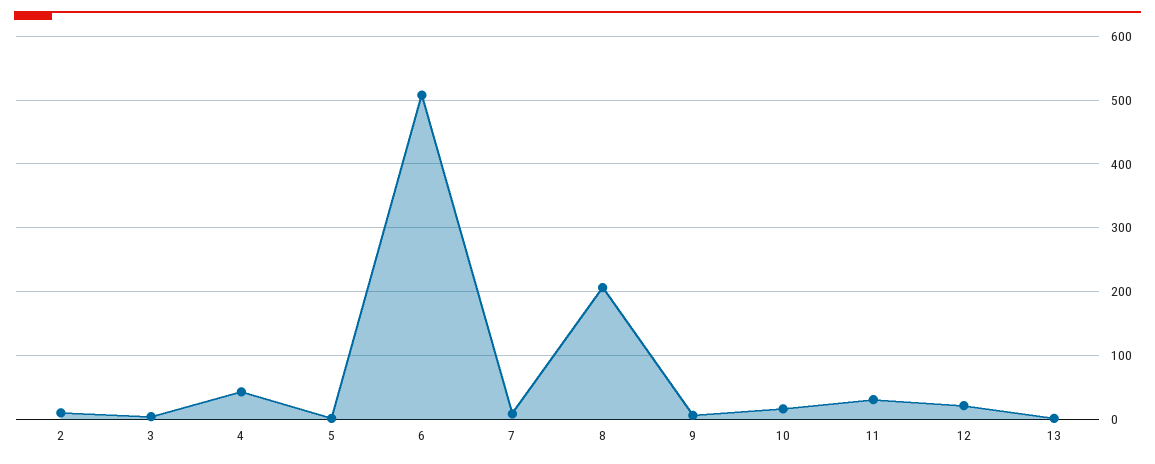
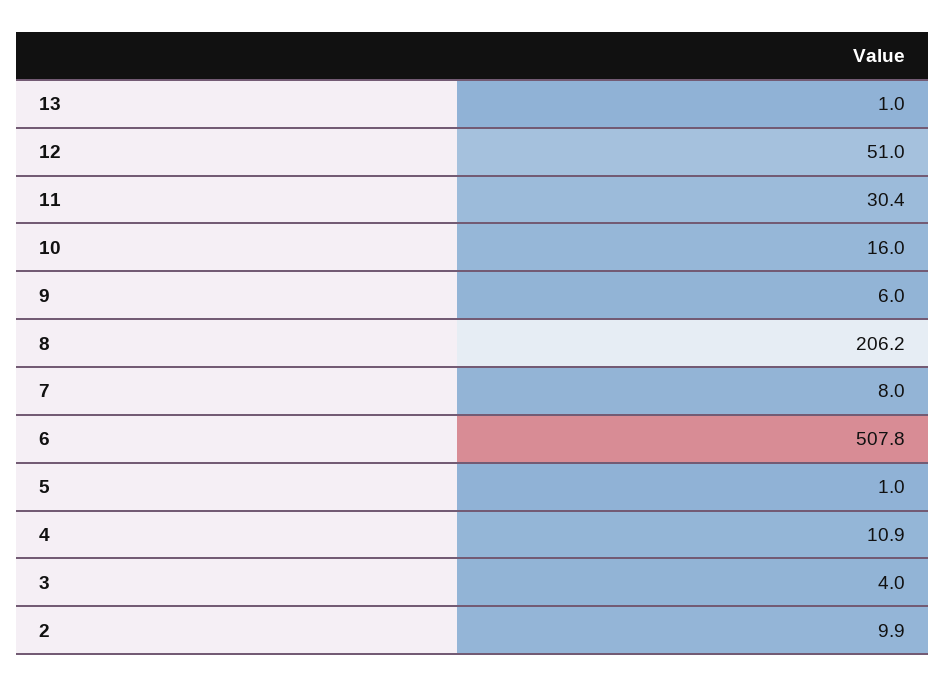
4: 40 -> 10.9
12: 20 -> 51

